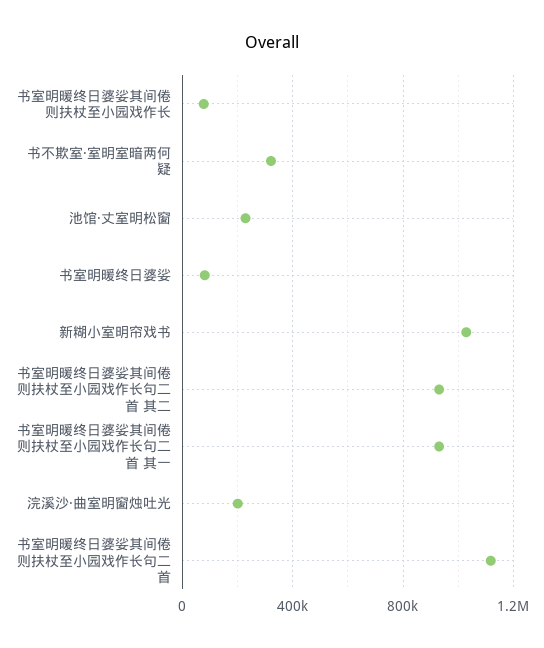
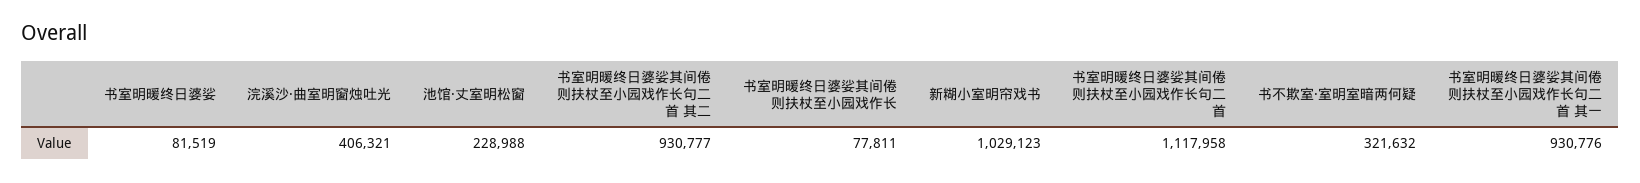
浣溪沙·曲室明窗烛吐光: 200000 -> 406321

